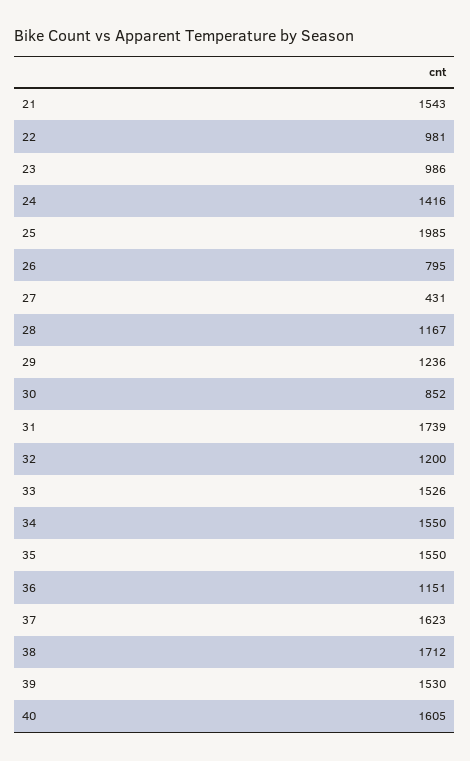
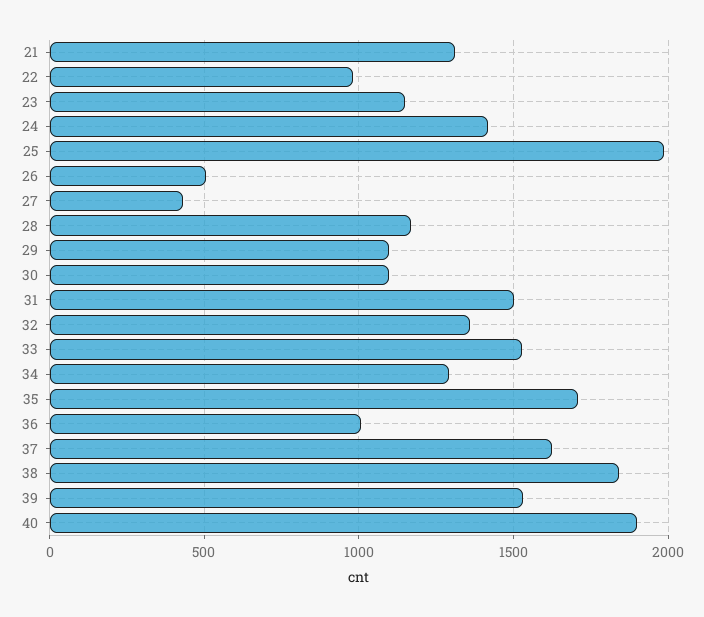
21: 1543 -> 1300
23: 986 -> 1150
26: 795 -> 500
29: 1236 -> 1100
30: 852 -> 1100
31: 1739 -> 1500
32: 1200 -> 1350
34: 1550 -> 1300
35: 1550 -> 1700
36: 1151 -> 1000
38: 1712 -> 1850
40: 1605 -> 1900

